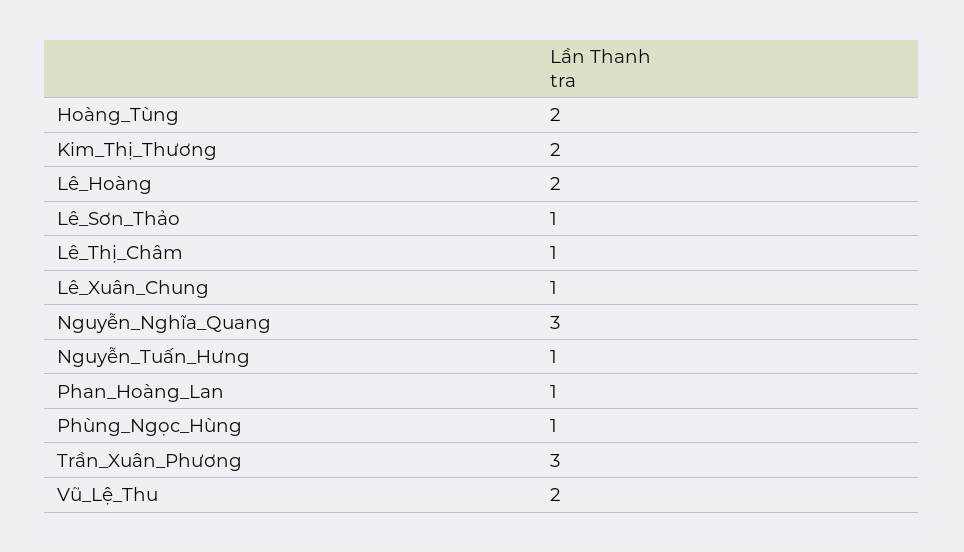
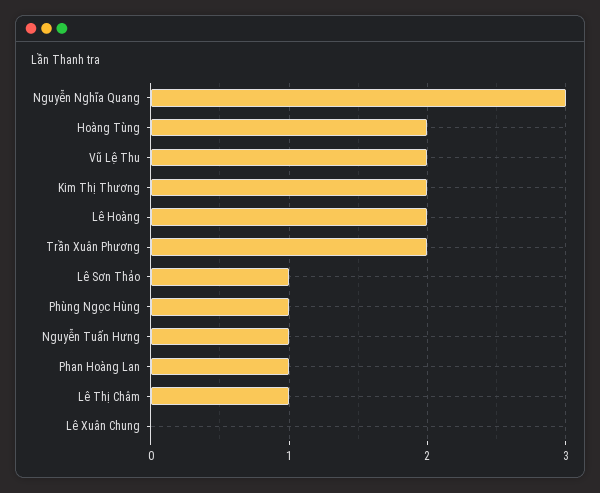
Lê_Xuân_Chung: 1 -> 0
Trần_Xuân_Phương: 3 -> 2

